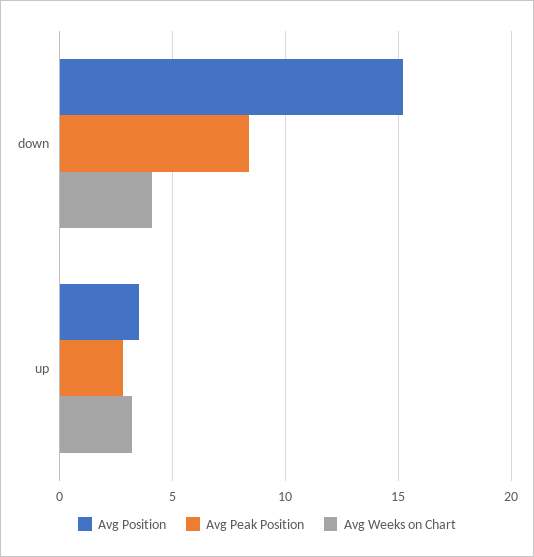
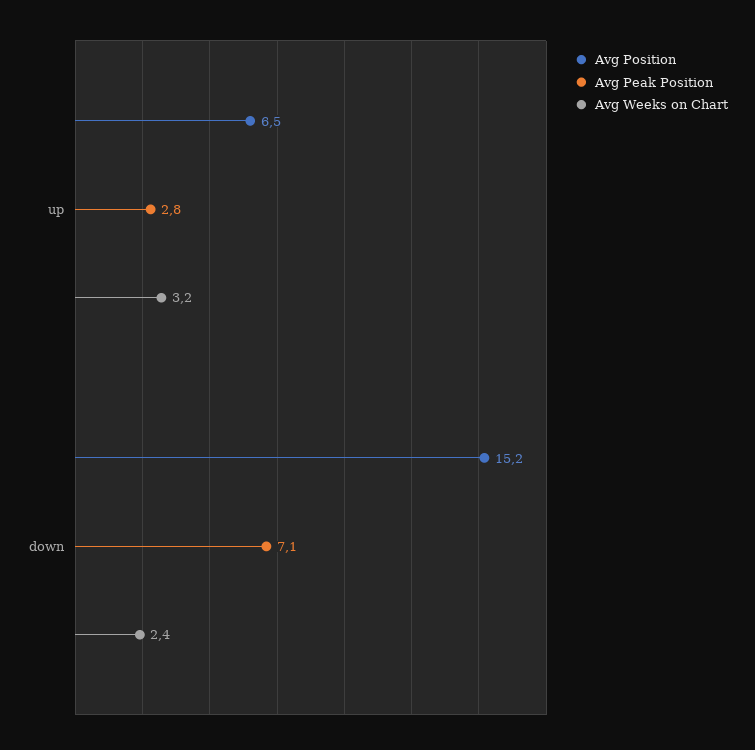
Avg Peak Position, down: 8.5 -> 7.1
Avg Weeks on Chart, down: 4 -> 2.4
Avg Position, up: 3.5 -> 6.5

